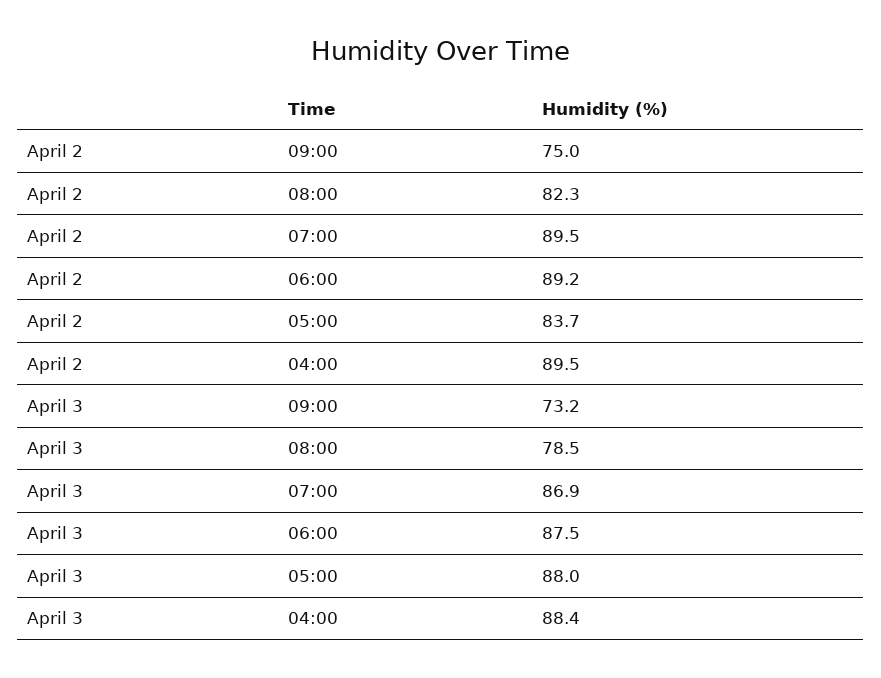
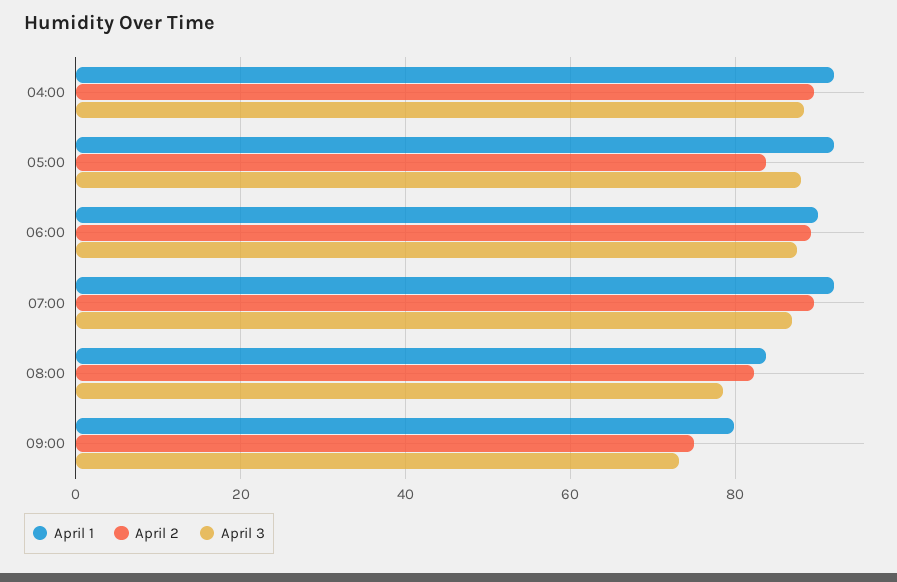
April 1, 04:00: none -> 92
April 1, 05:00: none -> 92
April 1, 06:00: none -> 90
April 1, 07:00: none -> 92
April 1, 08:00: none -> 84
April 1, 09:00: none -> 80

